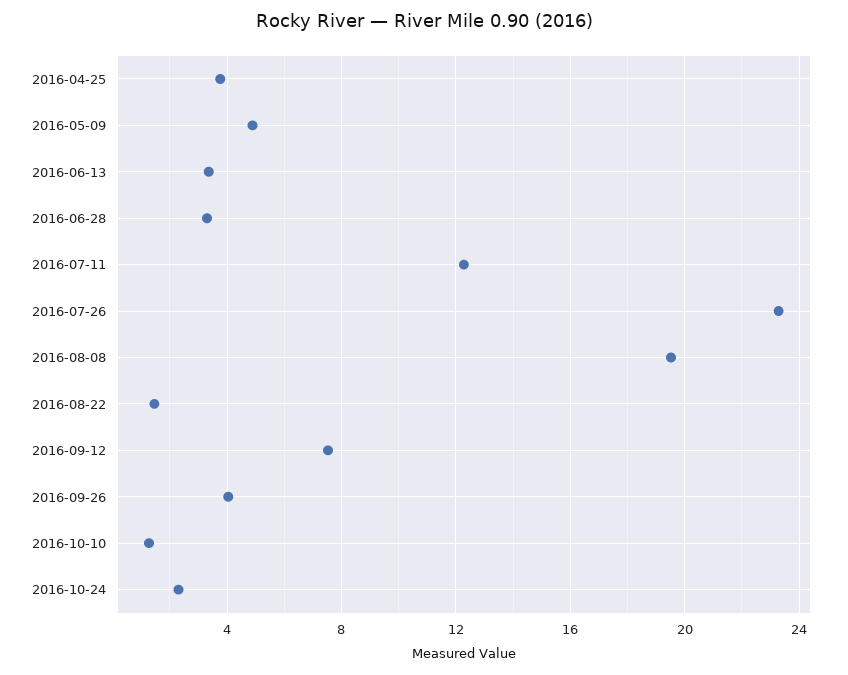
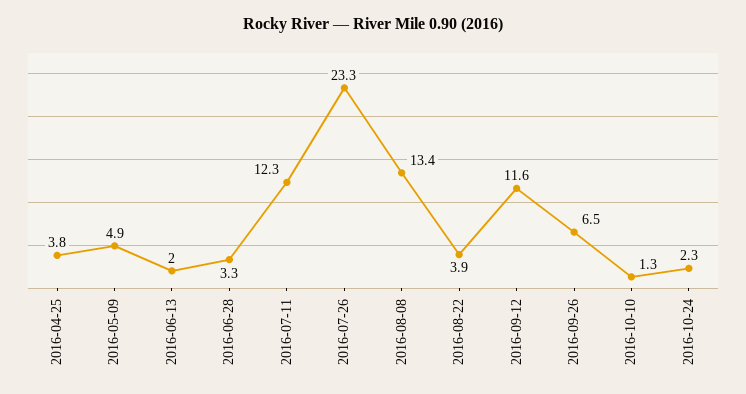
2016-06-13: 3.5 -> 2
2016-08-08: 19.5 -> 13.4
2016-08-22: 1.5 -> 3.9
2016-09-12: 7.5 -> 11.6
2016-09-26: 4 -> 6.5

